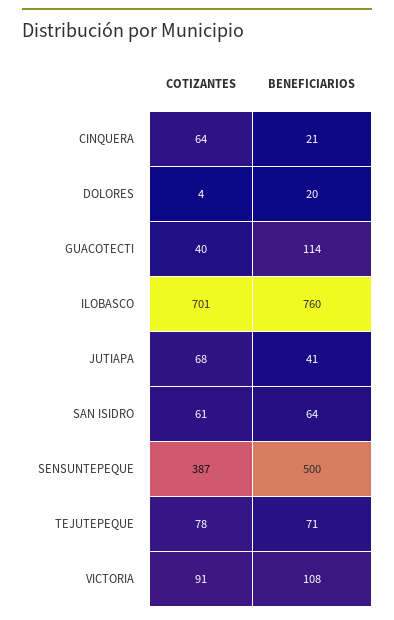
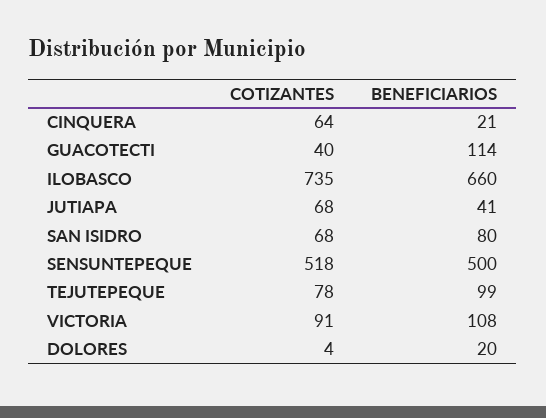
COTIZANTES, ILOBASCO: 701 -> 735
BENEFICIARIOS, ILOBASCO: 760 -> 660
COTIZANTES, SAN ISIDRO: 61 -> 68
BENEFICIARIOS, SAN ISIDRO: 64 -> 80
COTIZANTES, SENSUNTEPEQUE: 387 -> 518
BENEFICIARIOS, TEJUTEPEQUE: 71 -> 99

